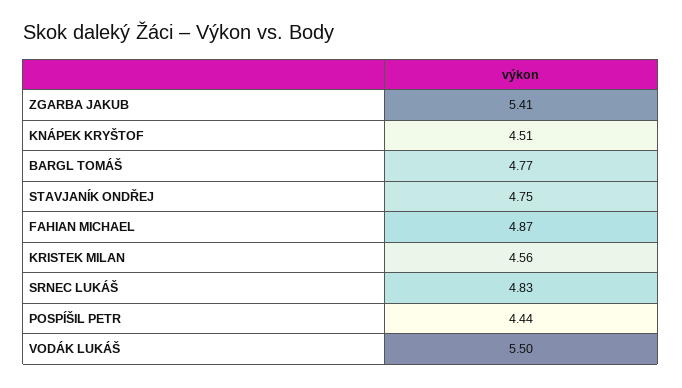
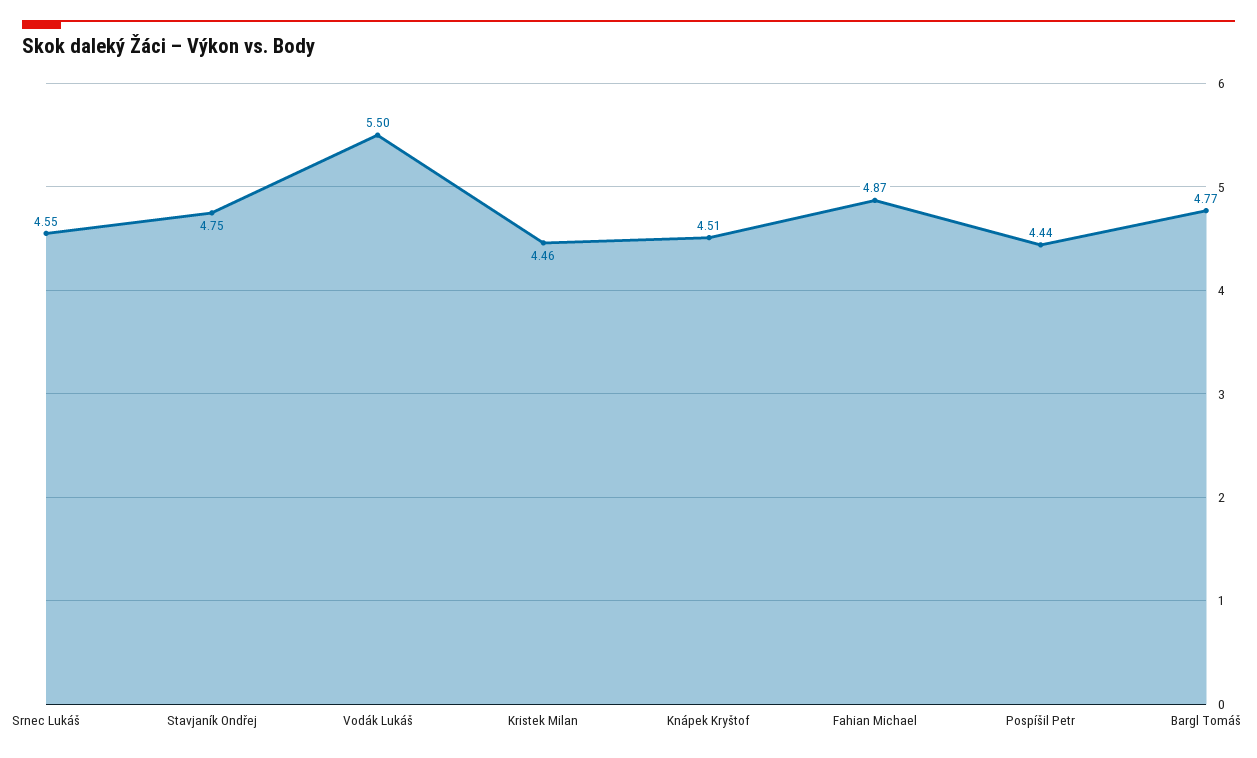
ZGARBA JAKUB: 5.41 -> none
KRISTEK MILAN: 4.56 -> 4.46
SRNEC LUKÁŠ: 4.83 -> 4.55

